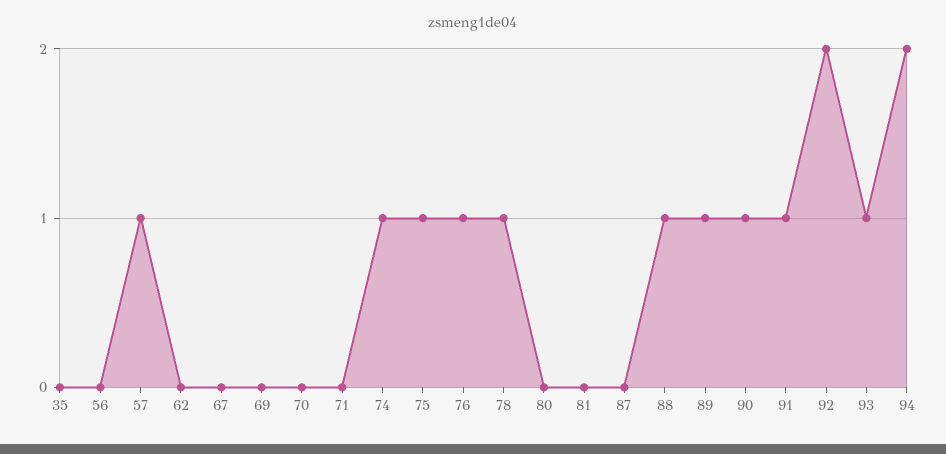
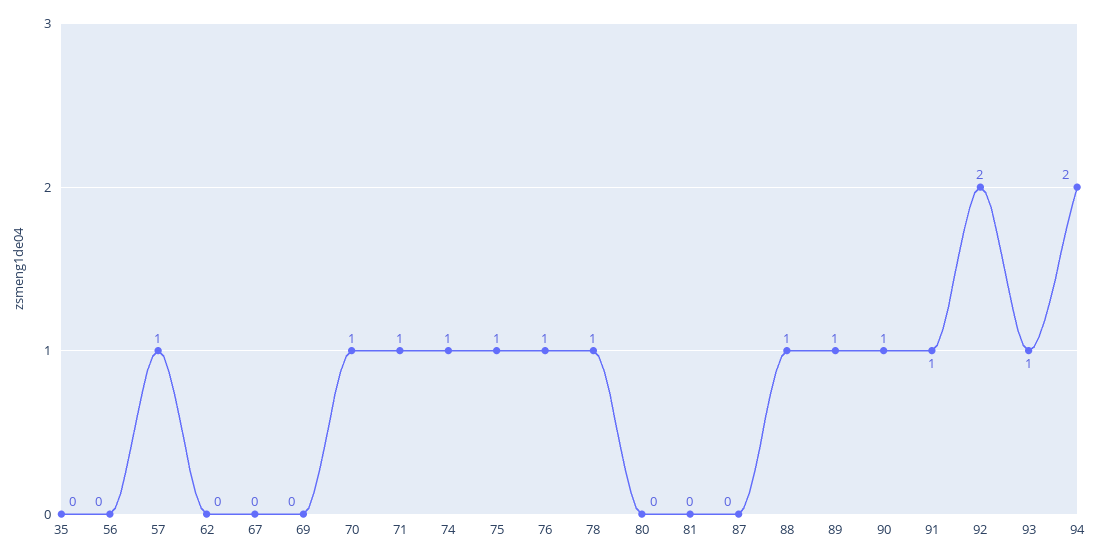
70: 0 -> 1
71: 0 -> 1

